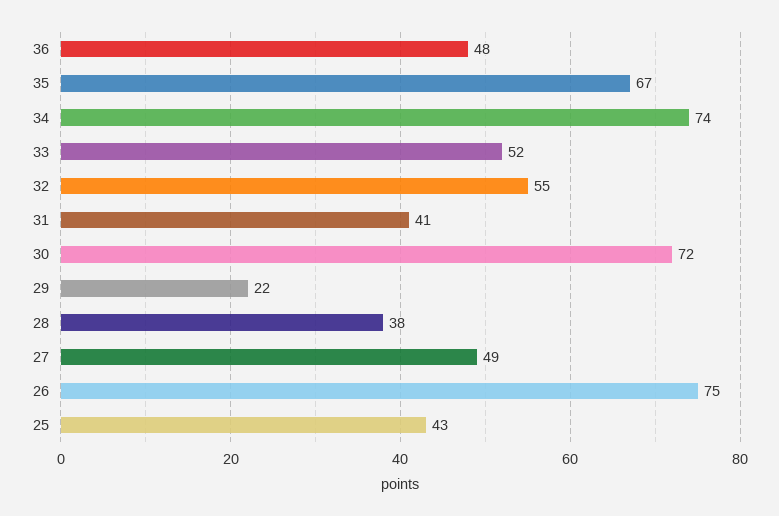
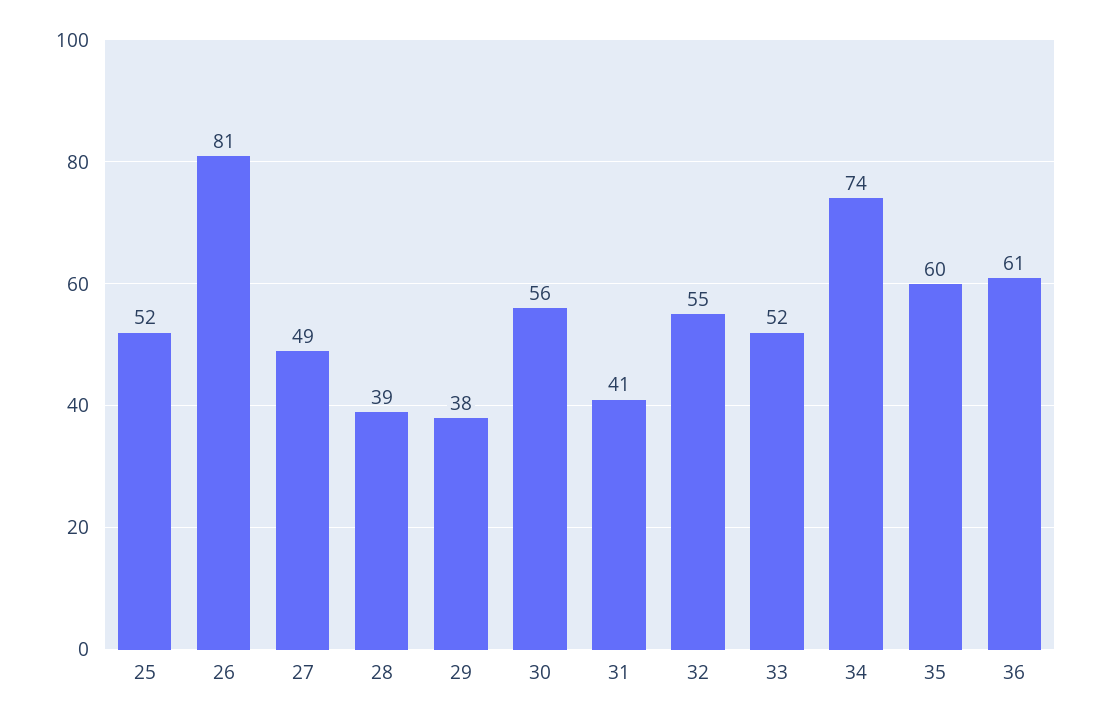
36: 48 -> 61
35: 67 -> 60
30: 72 -> 56
29: 22 -> 38
28: 38 -> 39
26: 75 -> 81
25: 43 -> 52

